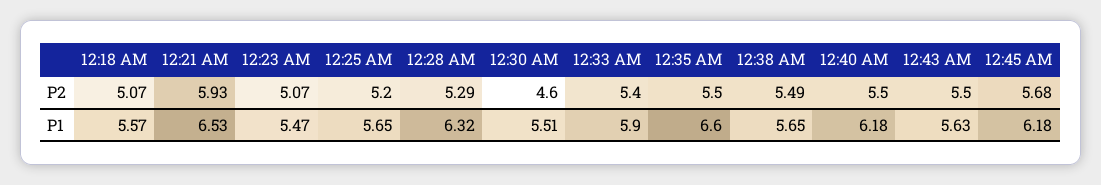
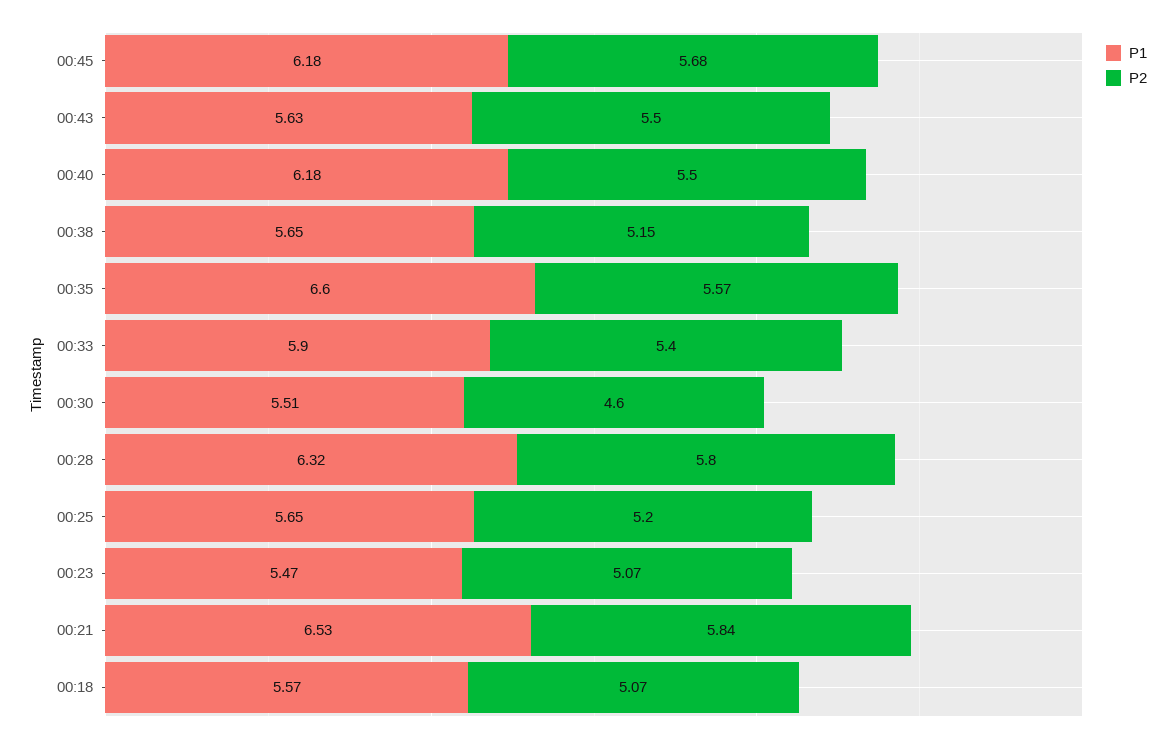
P2, 12:21 AM: 5.93 -> 5.84
P2, 12:28 AM: 5.29 -> 5.8
P2, 12:35 AM: 5.5 -> 5.57
P2, 12:38 AM: 5.49 -> 5.15

